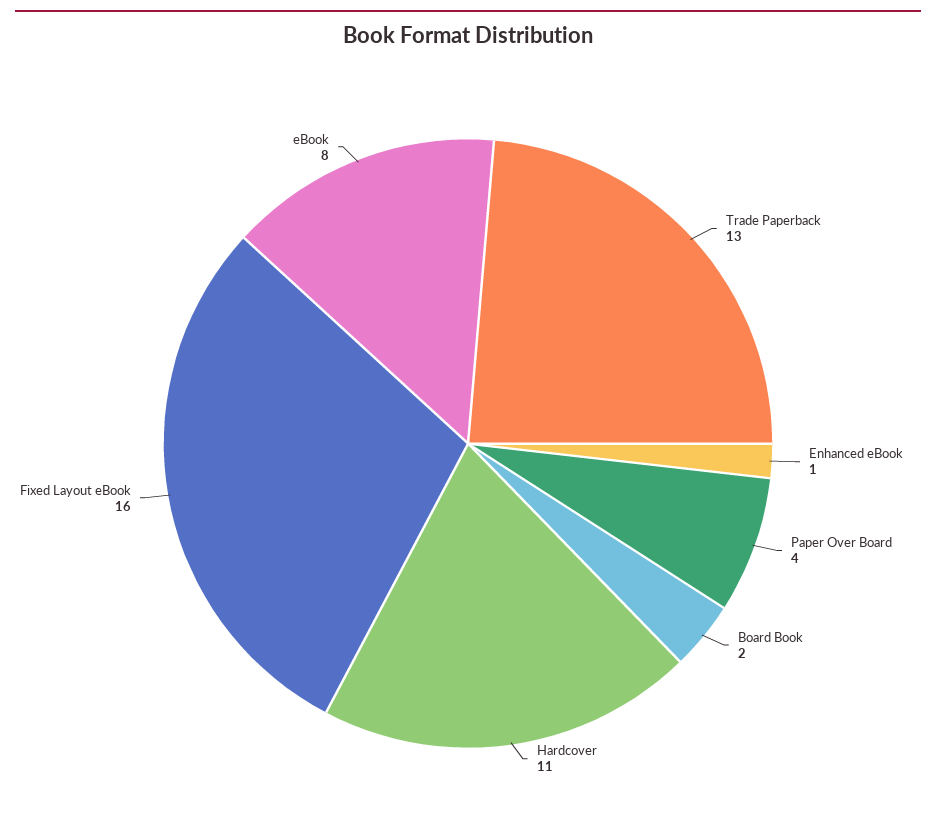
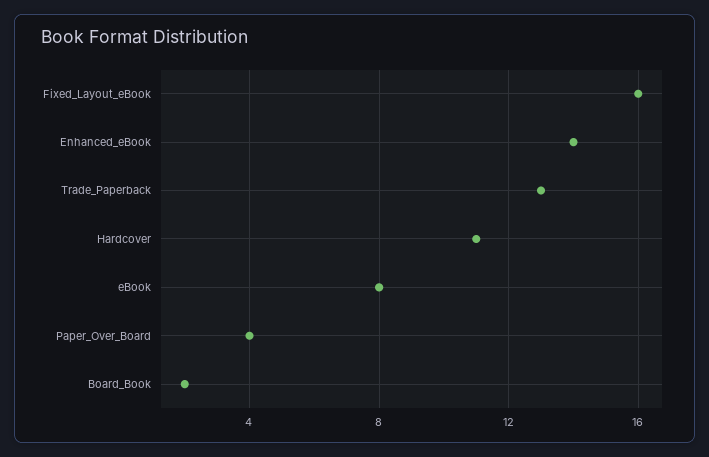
Enhanced eBook: 1 -> 14

